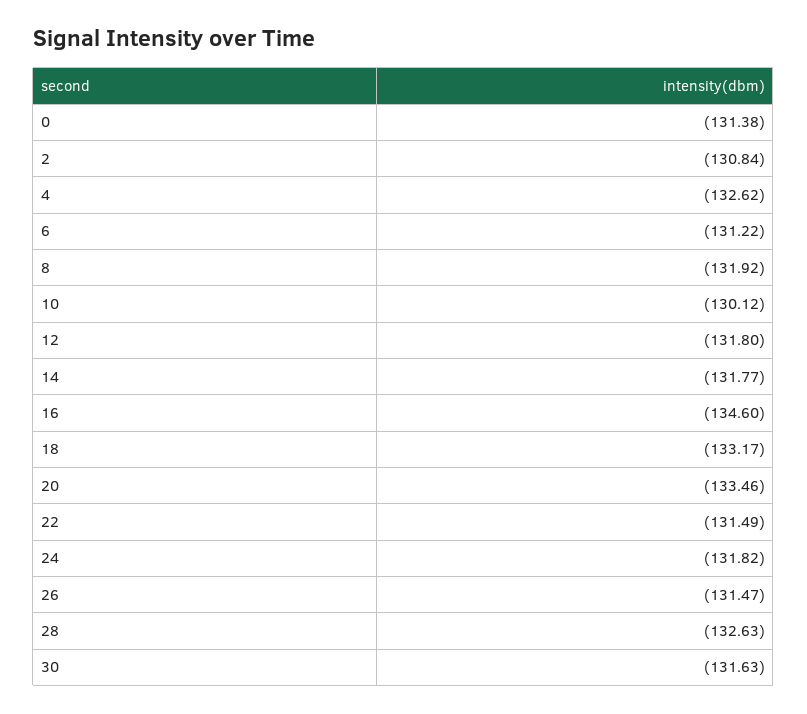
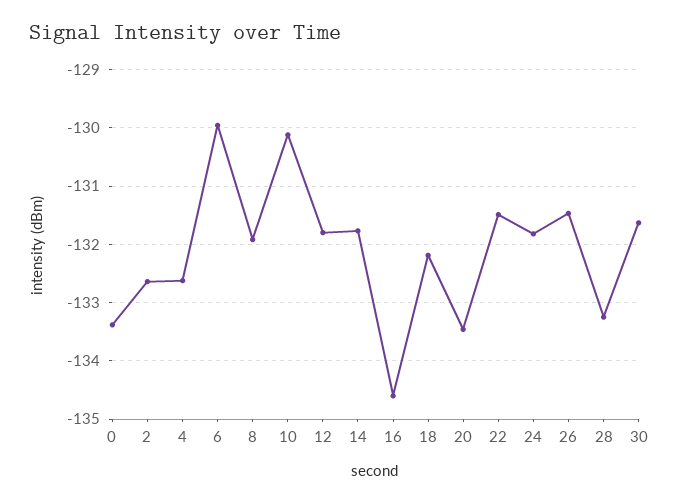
0: -131.38 -> -133.4
2: -130.84 -> -132.6
6: -131.22 -> -130
18: -133.17 -> -132.2
28: -132.63 -> -133.2

